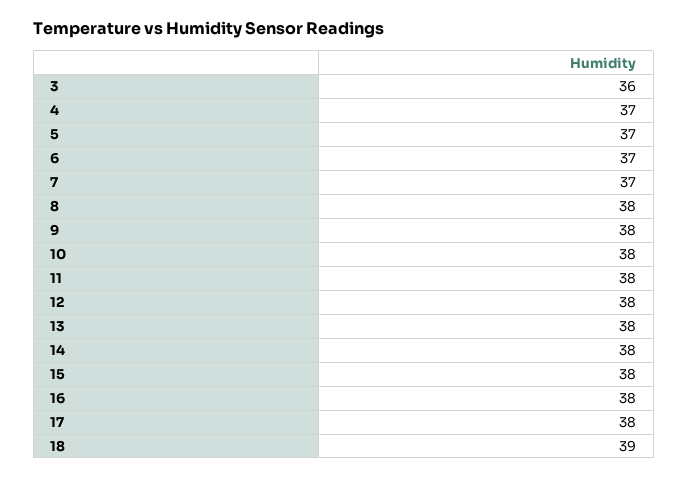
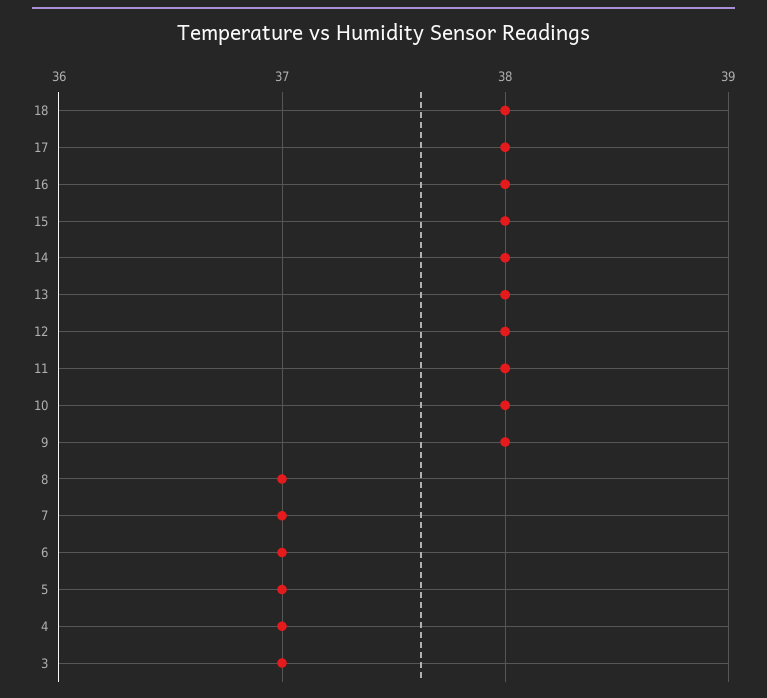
3: 36 -> 37
8: 38 -> 37
18: 39 -> 38

